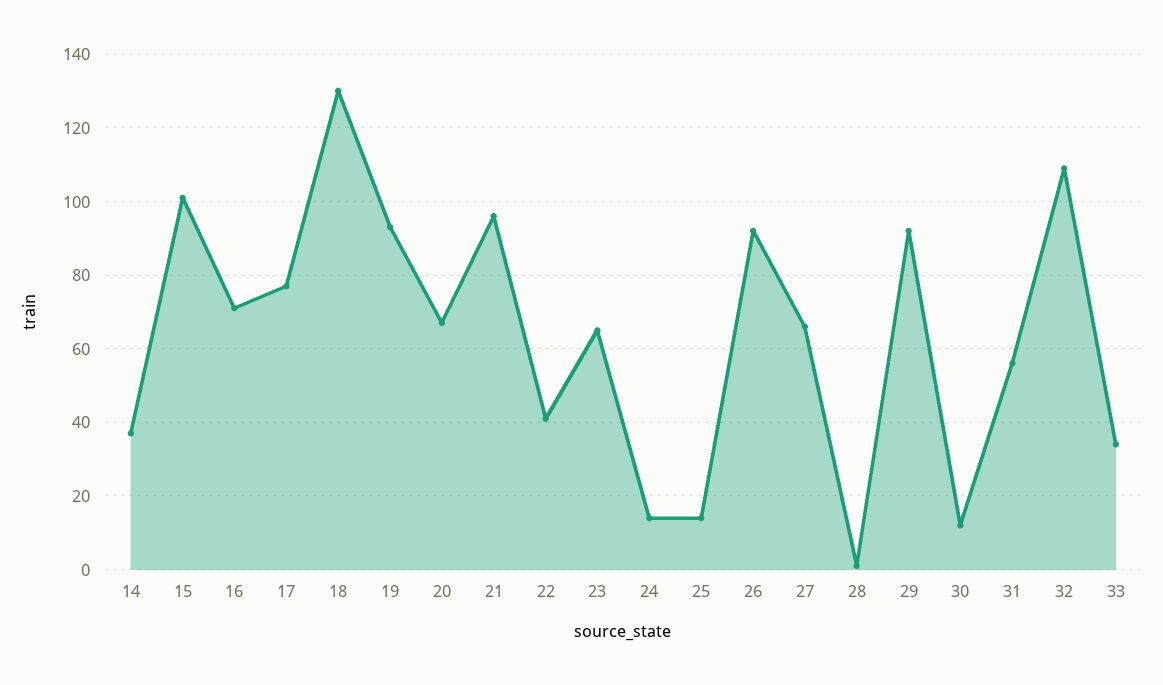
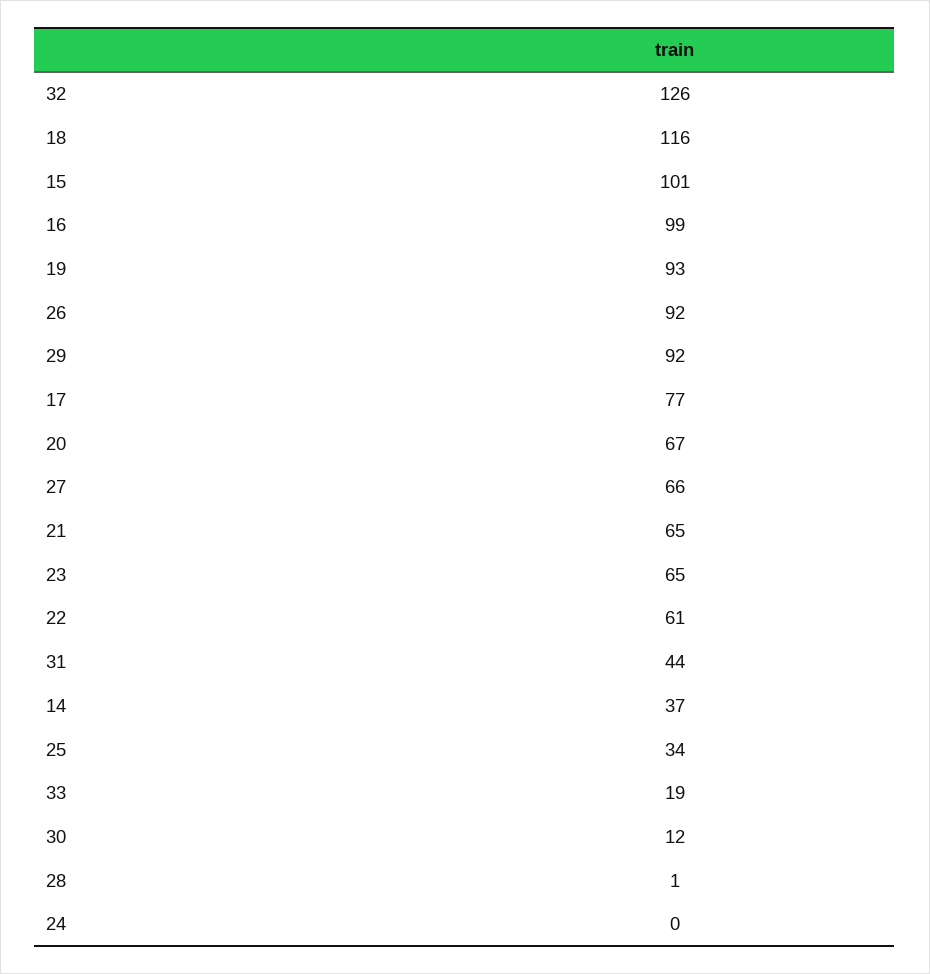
16: 70 -> 99
18: 130 -> 116
21: 95 -> 65
22: 40 -> 61
24: 15 -> 0
25: 15 -> 34
31: 55 -> 44
32: 110 -> 126
33: 35 -> 19

